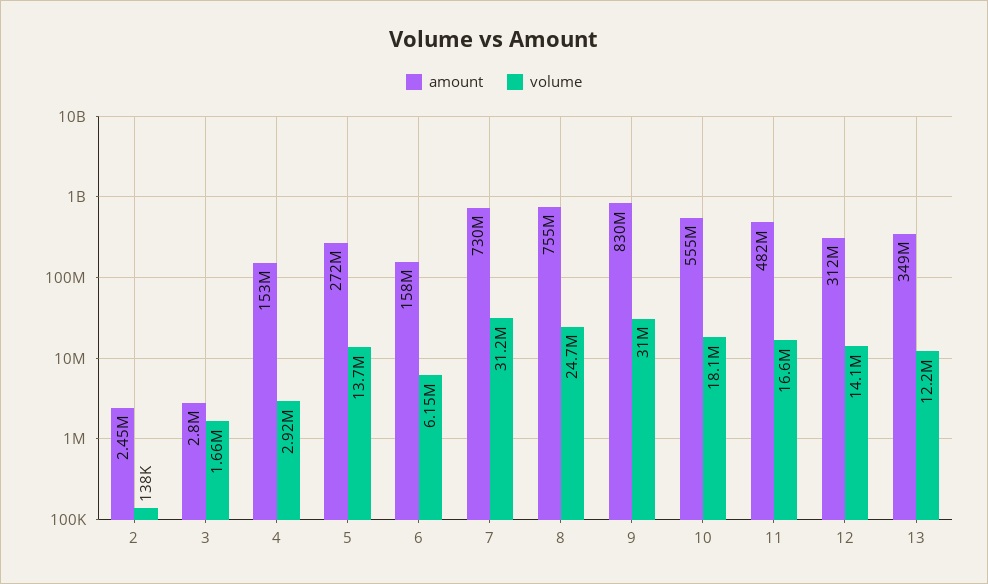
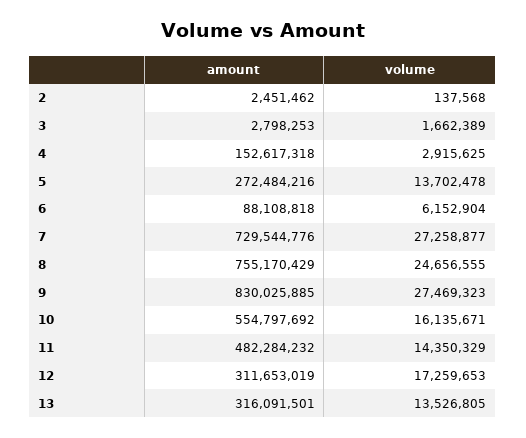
amount, 6: 158000000 -> 88108818
volume, 7: 31200000 -> 27258877
volume, 9: 31000000 -> 27469323
volume, 10: 18100000 -> 16135671
volume, 11: 16600000 -> 14350329
volume, 12: 14100000 -> 17259653
amount, 13: 349000000 -> 316091501
volume, 13: 12200000 -> 13526805

